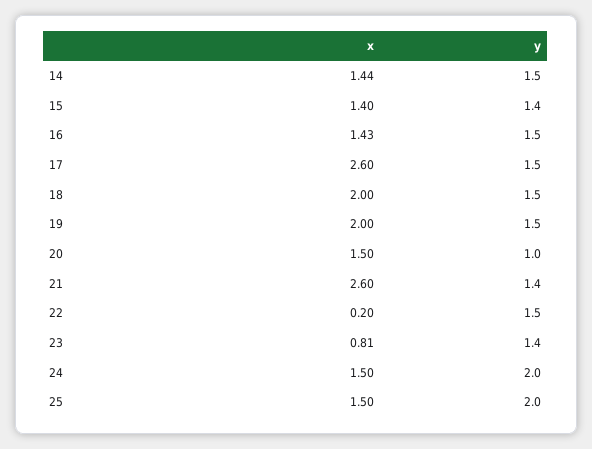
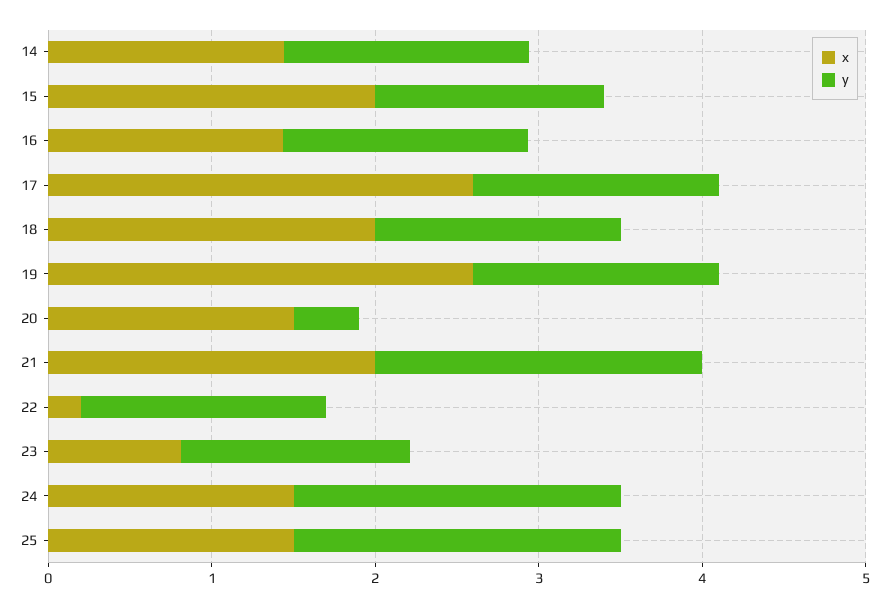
x, 15: 1.4 -> 2
x, 19: 2 -> 2.6
y, 20: 1 -> 0.4
x, 21: 2.6 -> 2
y, 21: 1.4 -> 2

